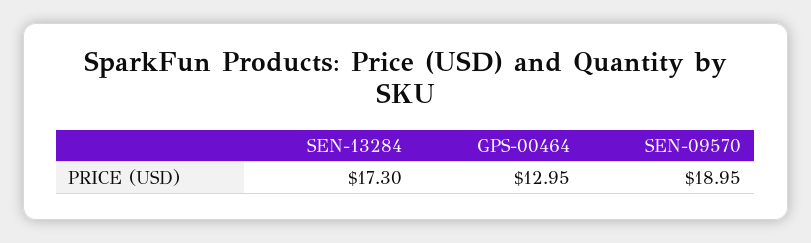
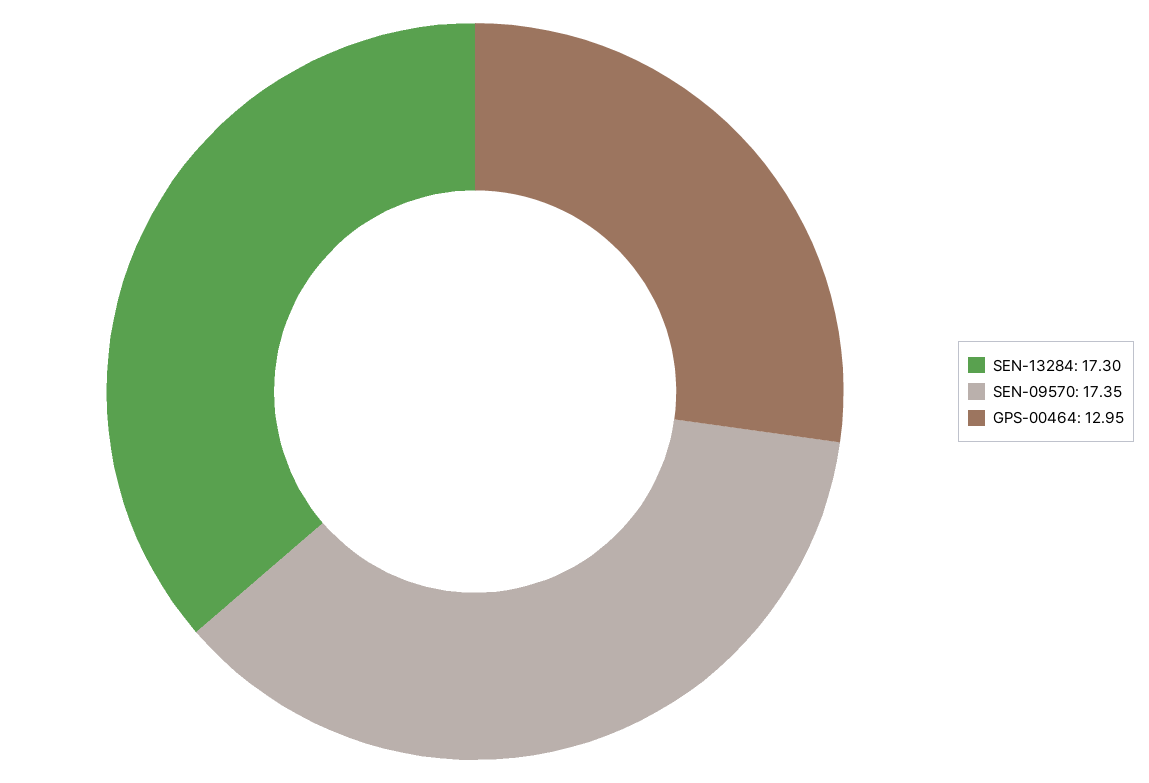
SEN-09570: 18.95 -> 17.35

